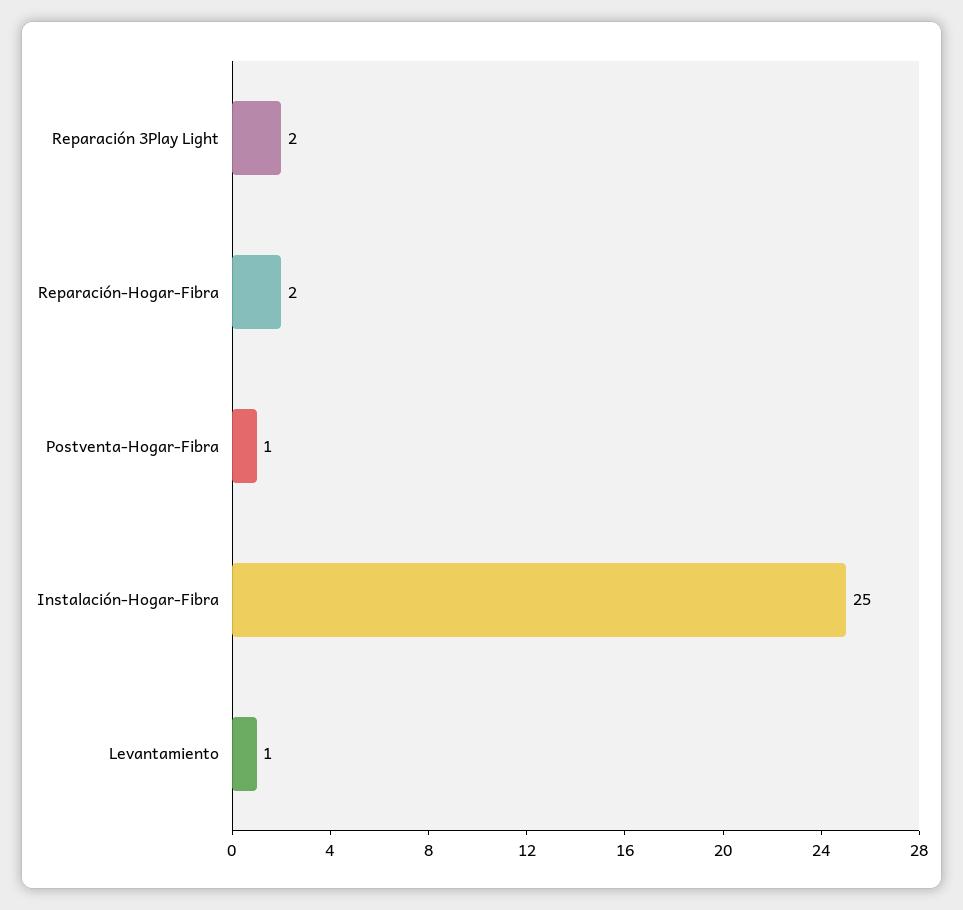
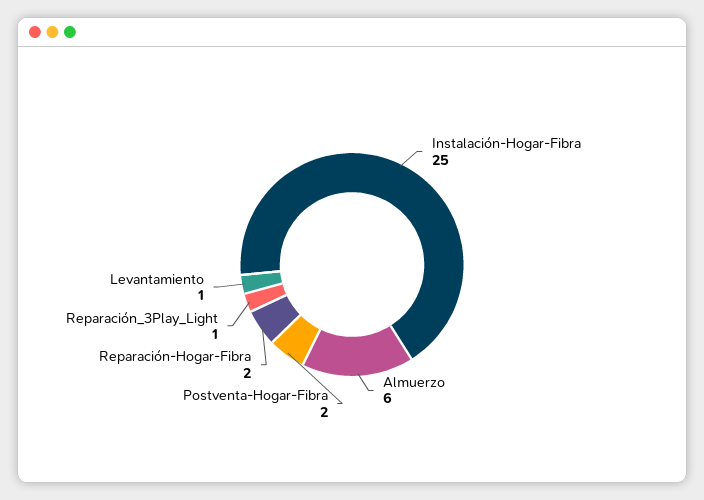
Reparación 3Play Light: 2 -> 1
Postventa-Hogar-Fibra: 1 -> 2
Almuerzo: none -> 6

